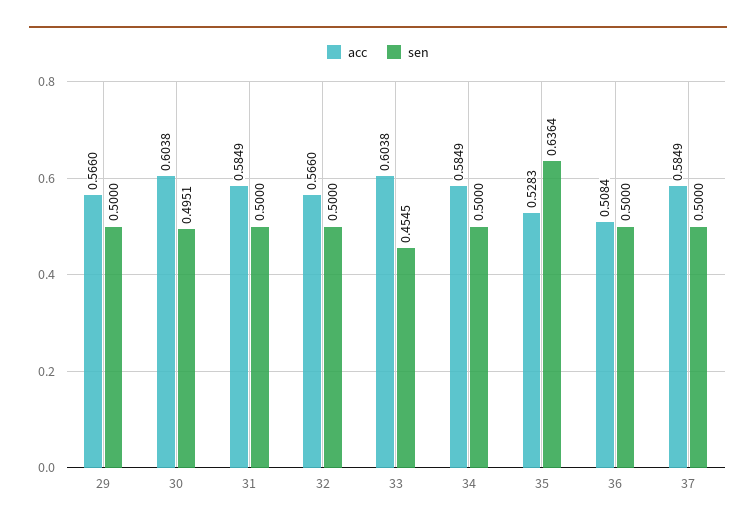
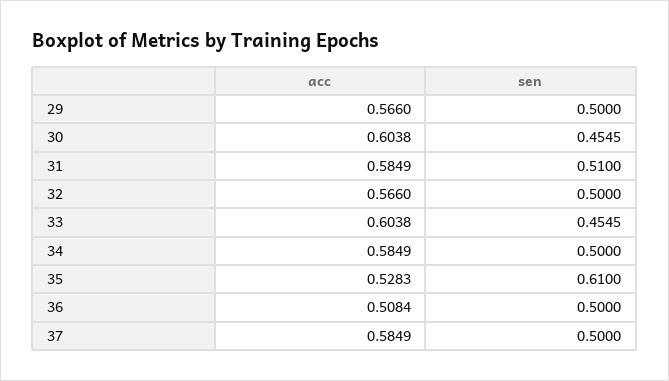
sen, 30: 0.4951 -> 0.4545
sen, 31: 0.5 -> 0.51
sen, 35: 0.6364 -> 0.61

